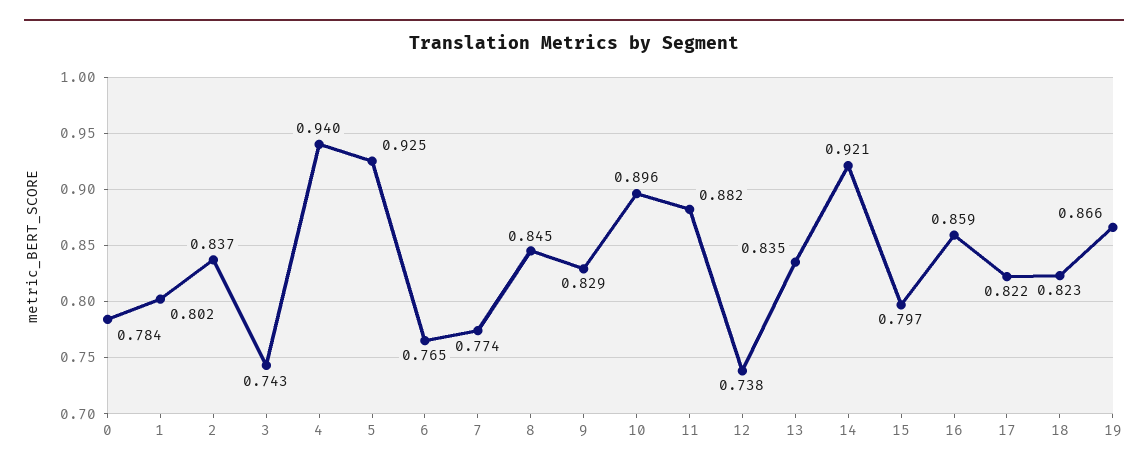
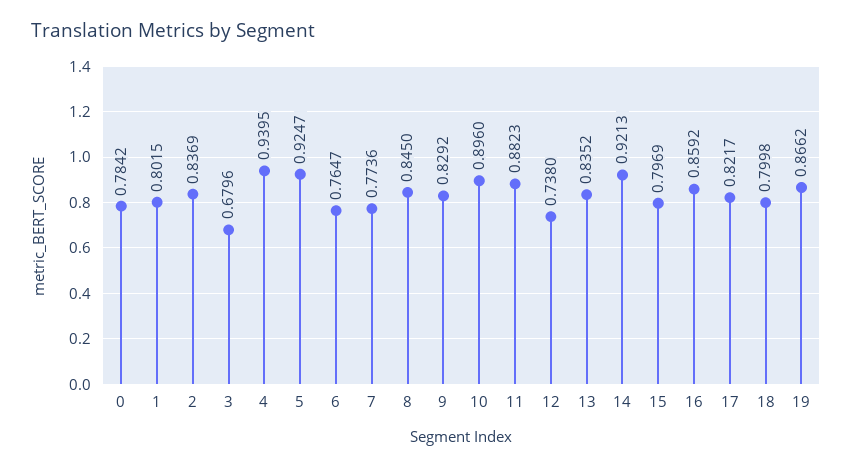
3: 0.743 -> 0.6796
18: 0.823 -> 0.7998

